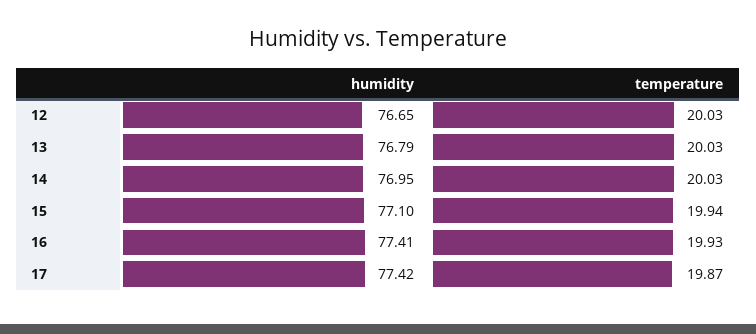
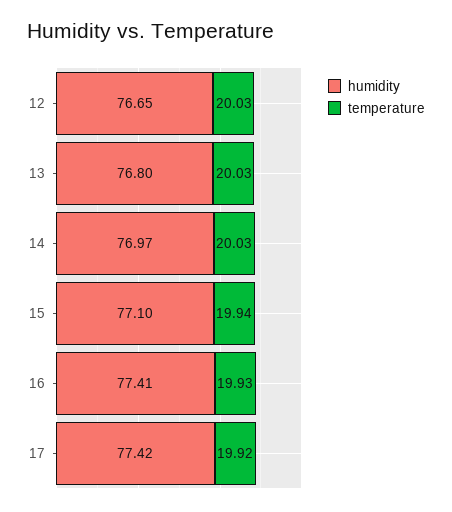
humidity, 13: 76.79 -> 76.8
humidity, 14: 76.95 -> 76.97
temperature, 17: 19.87 -> 19.92

